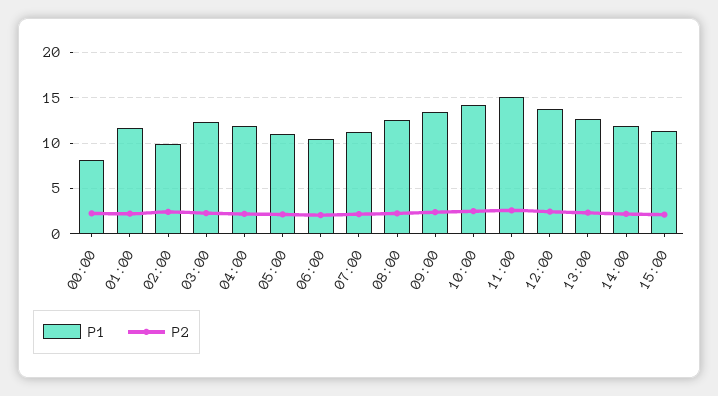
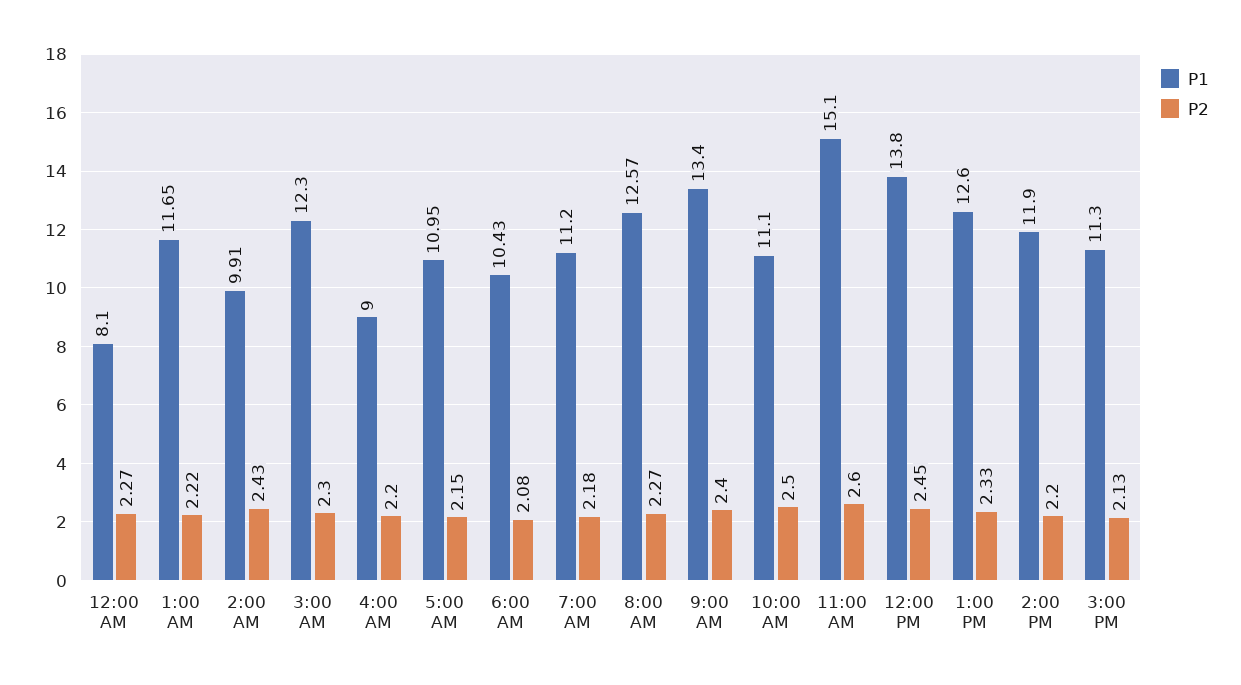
P1, 04:00: 12 -> 9
P1, 10:00: 14 -> 11.1

